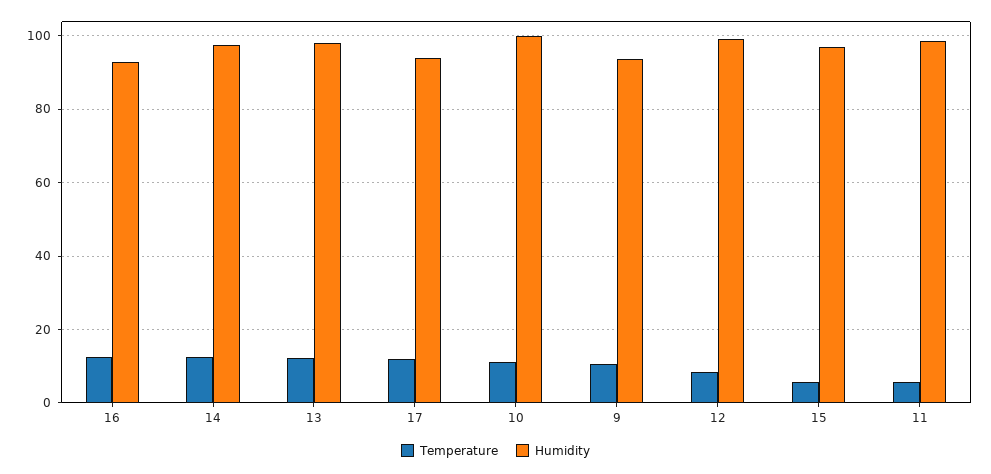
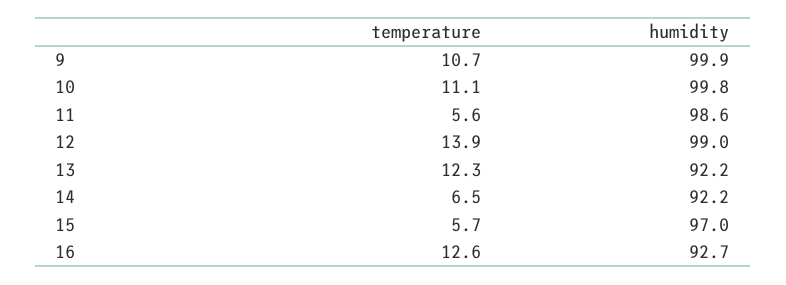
Temperature, 14: 12 -> 6.5
Humidity, 14: 98 -> 92.2
Humidity, 13: 98 -> 92.2
Temperature, 17: 12 -> none
Humidity, 17: 94 -> none
Humidity, 9: 94 -> 99.9
Temperature, 12: 8 -> 13.9

